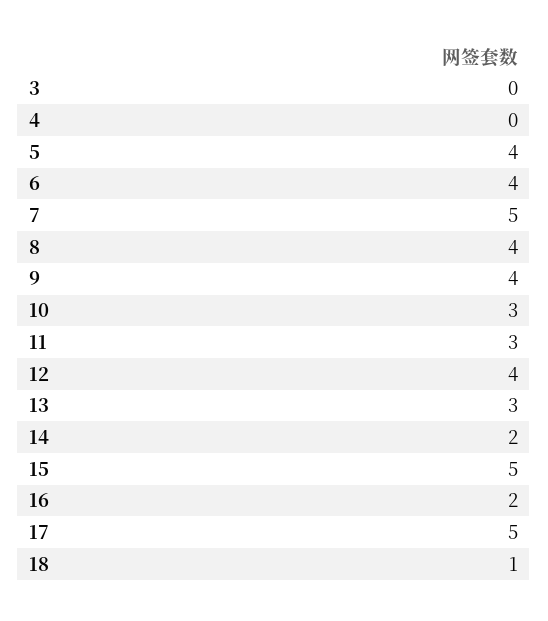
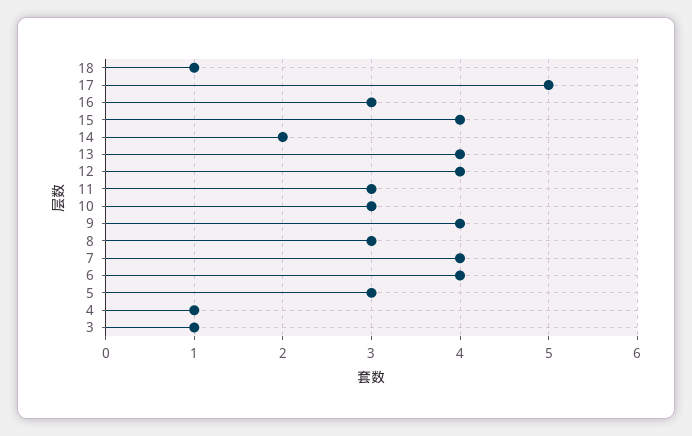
3: 0 -> 1
4: 0 -> 1
5: 4 -> 3
7: 5 -> 4
8: 4 -> 3
13: 3 -> 4
15: 5 -> 4
16: 2 -> 3

